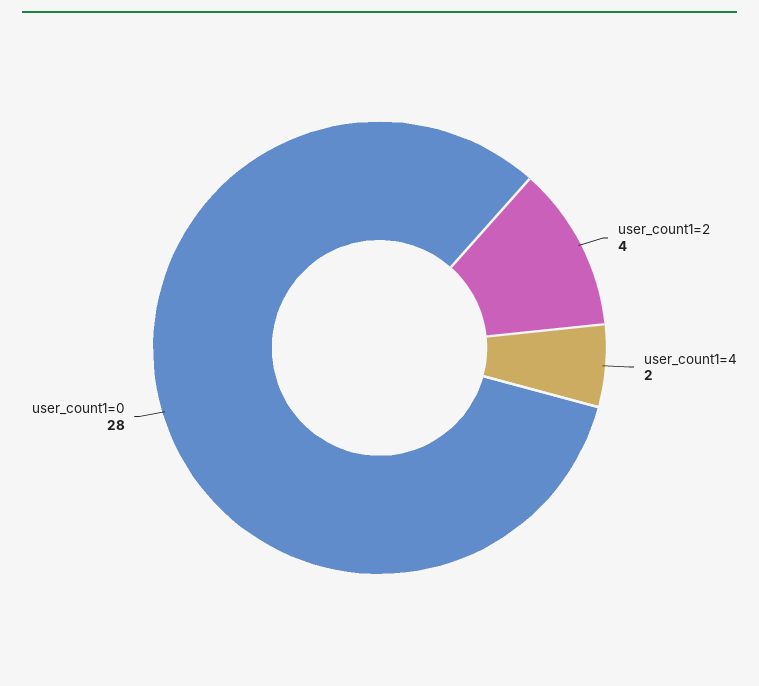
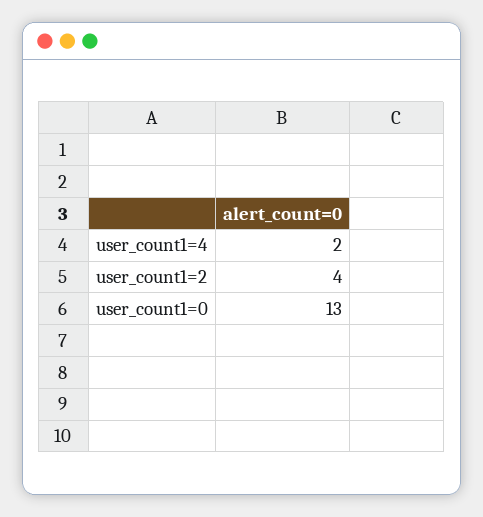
user_count1=0: 28 -> 13

